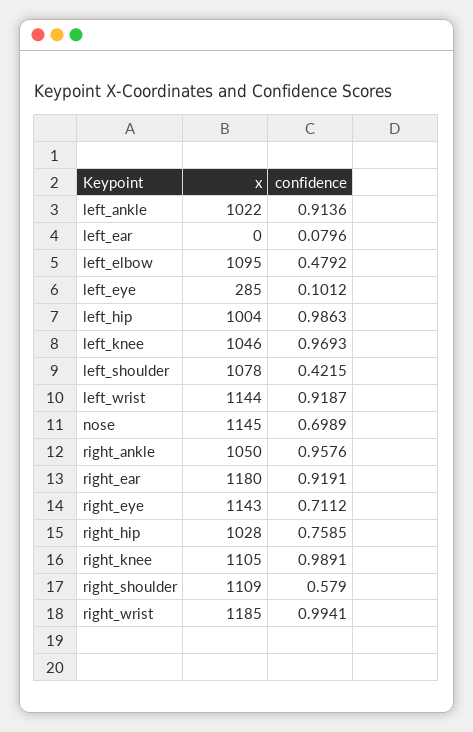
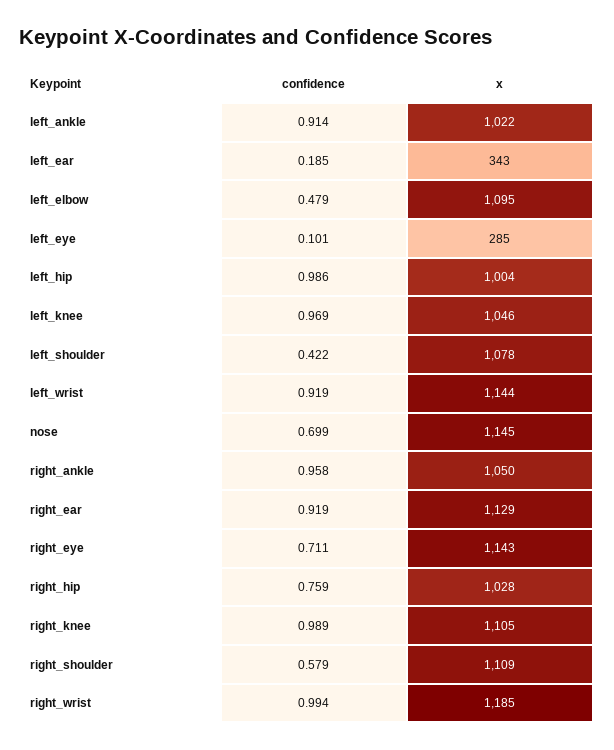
x, left_ear: 0 -> 343
confidence, left_ear: 0.0796 -> 0.185
x, right_ear: 1180 -> 1129

